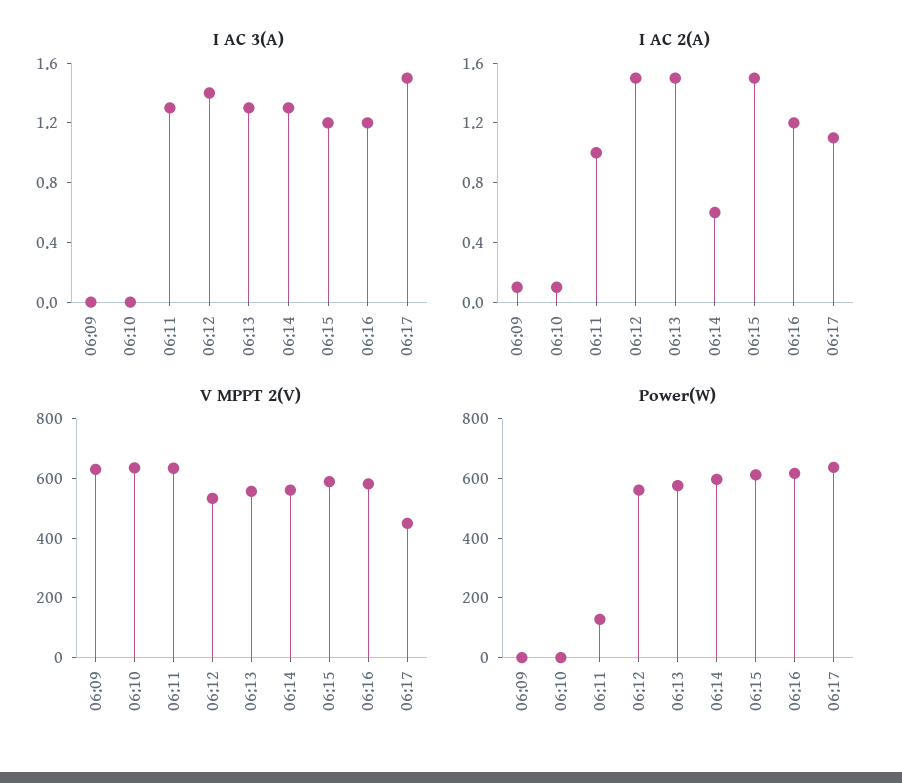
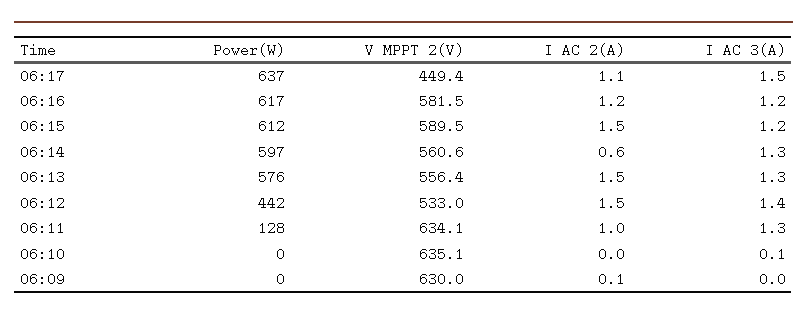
I AC 3(A), 06:10: 0 -> 0.1
I AC 2(A), 06:10: 0.1 -> 0
Power(W), 06:12: 550 -> 442

